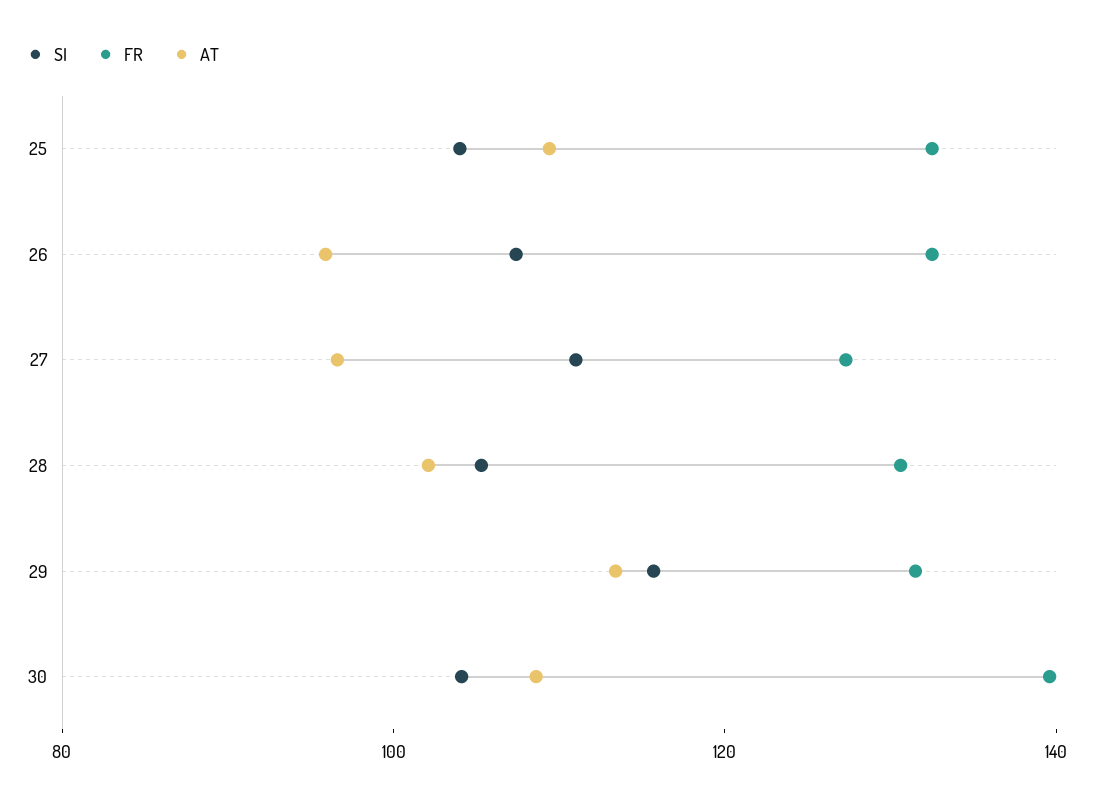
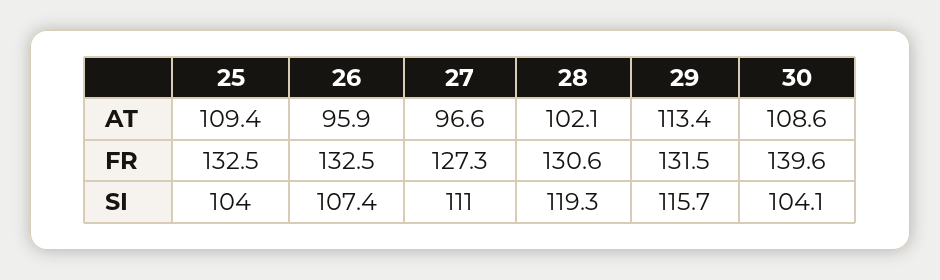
SI, 28: 105 -> 119.3

